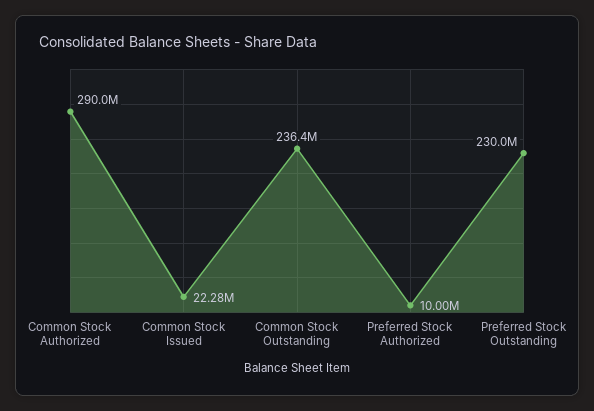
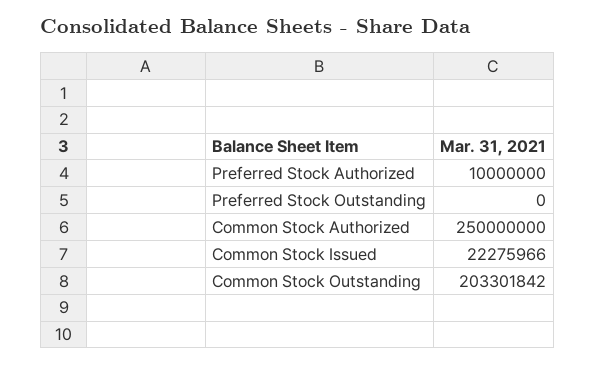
Common Stock Authorized: 290000000 -> 250000000
Common Stock Outstanding: 236400000 -> 203301842
Preferred Stock Outstanding: 230000000 -> 0

